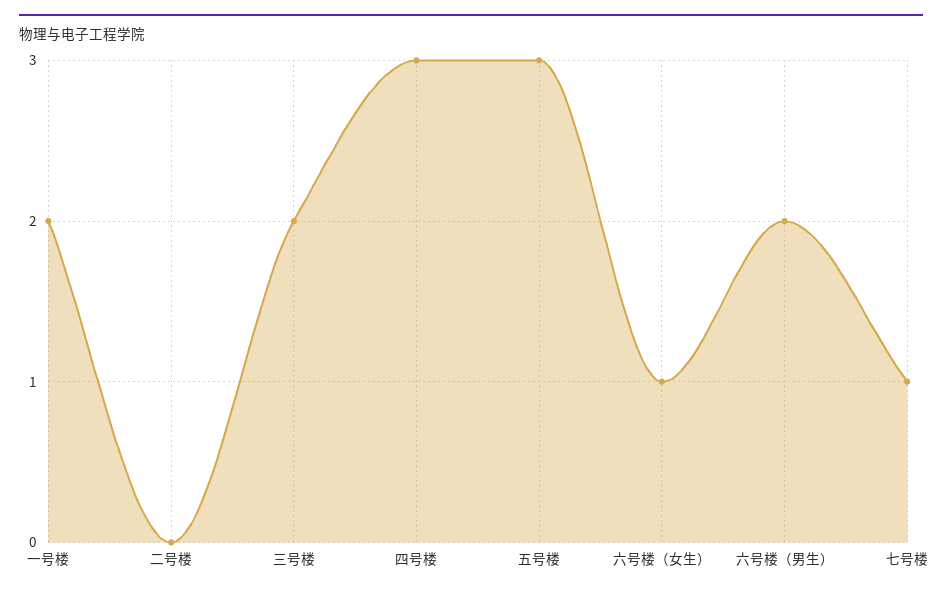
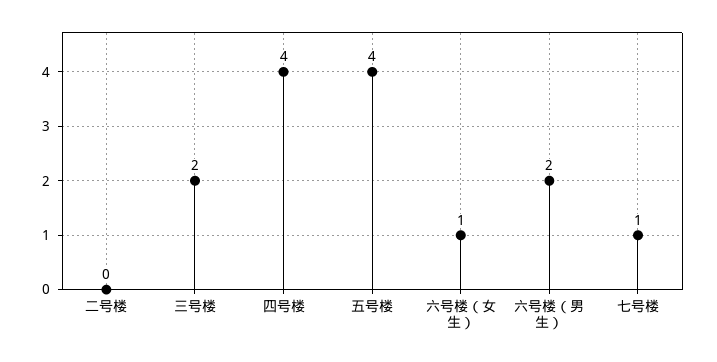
一号楼: 2 -> none
四号楼: 3 -> 4
五号楼: 3 -> 4

